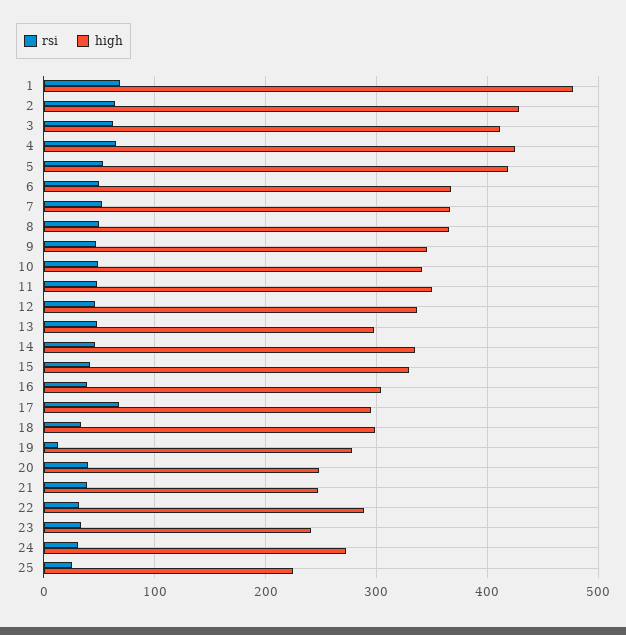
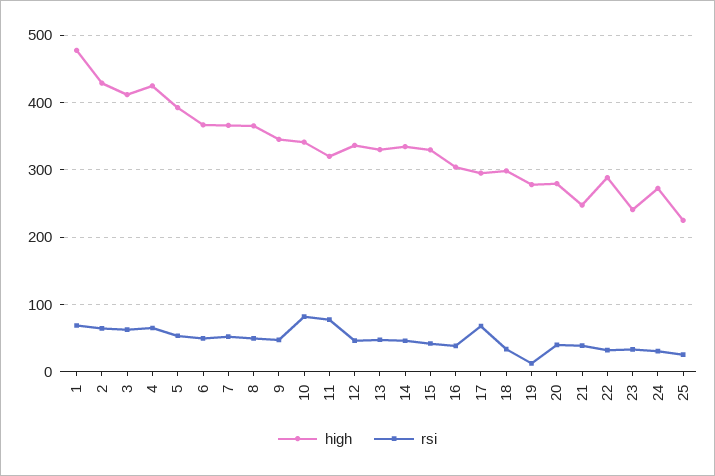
high, 5: 420 -> 390
rsi, 10: 50 -> 80
rsi, 11: 50 -> 80
high, 11: 350 -> 320
high, 13: 300 -> 330
high, 20: 250 -> 280

